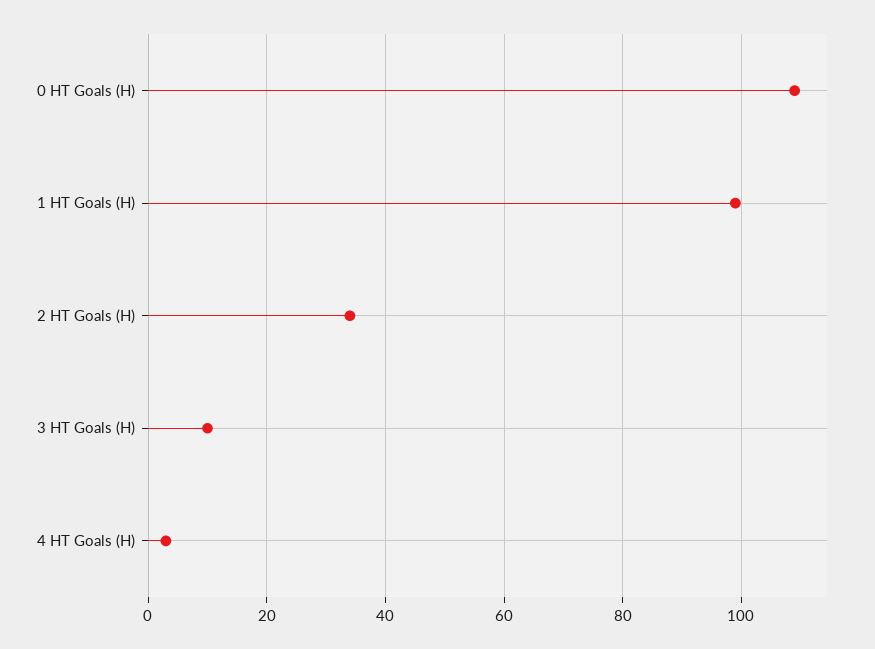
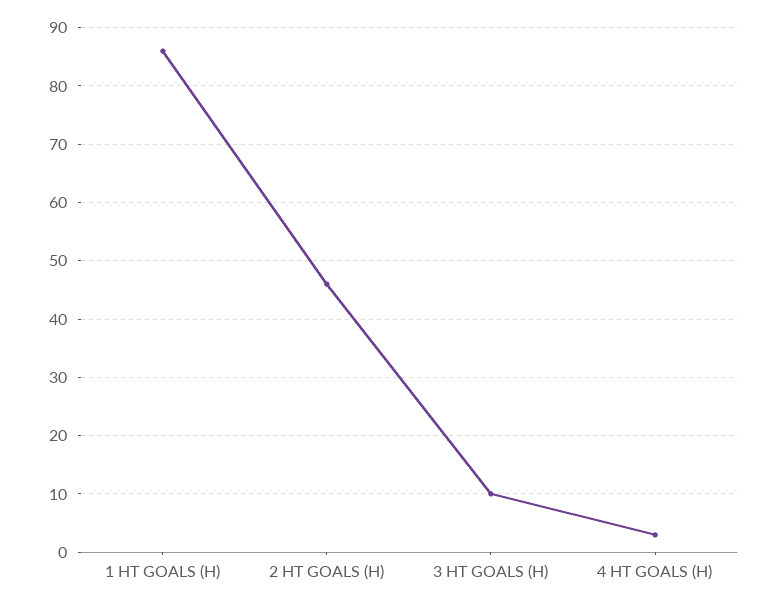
0 HT Goals (H): 110 -> none
1 HT Goals (H): 100 -> 85
2 HT Goals (H): 35 -> 45

